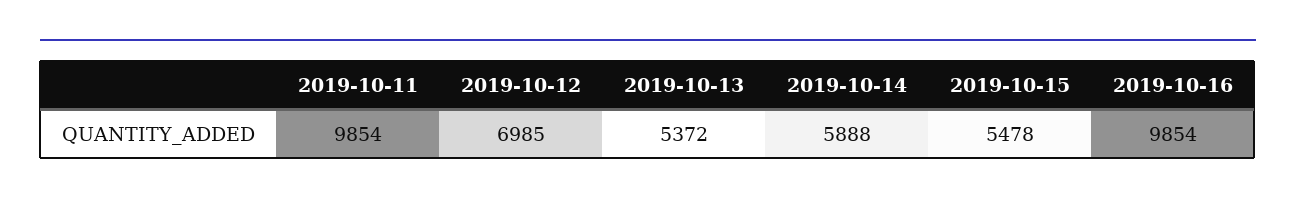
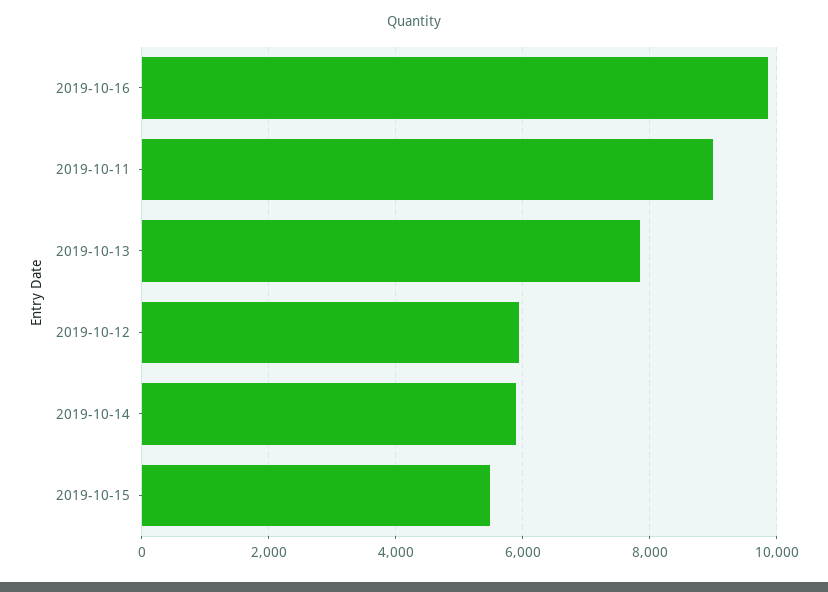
2019-10-11: 9854 -> 9000
2019-10-12: 6985 -> 6000
2019-10-13: 5372 -> 7800

